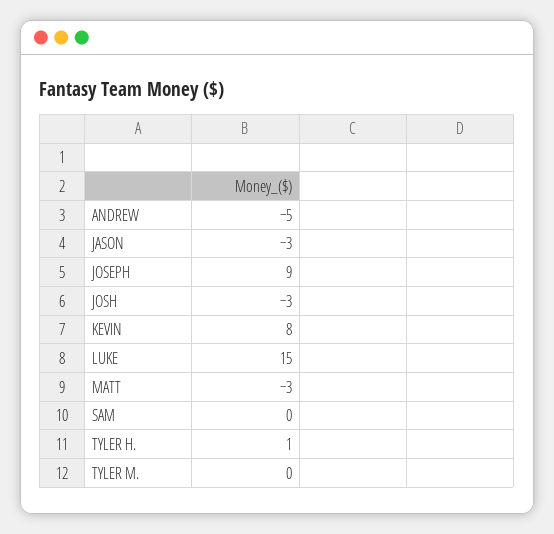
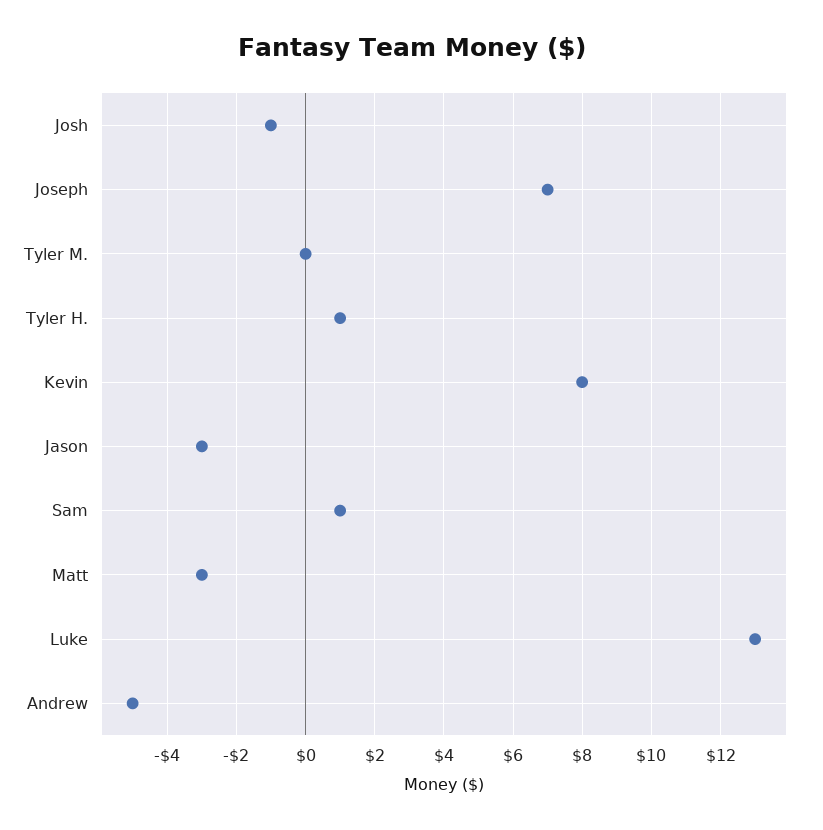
JOSEPH: 9 -> 7
JOSH: -3 -> -1
LUKE: 15 -> 13
SAM: 0 -> 1

